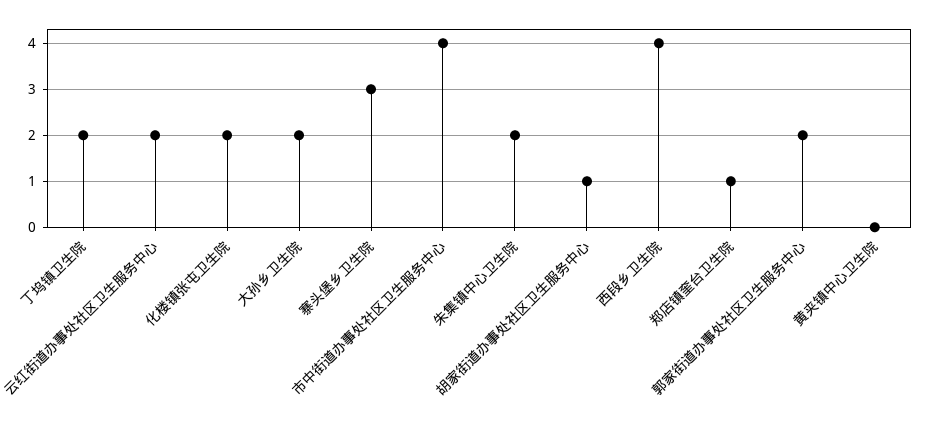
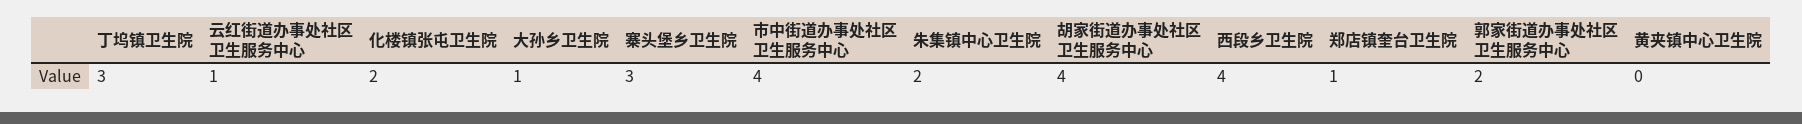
丁坞镇卫生院: 2 -> 3
云红街道办事处社区卫生服务中心: 2 -> 1
大孙乡卫生院: 2 -> 1
胡家街道办事处社区卫生服务中心: 1 -> 4

